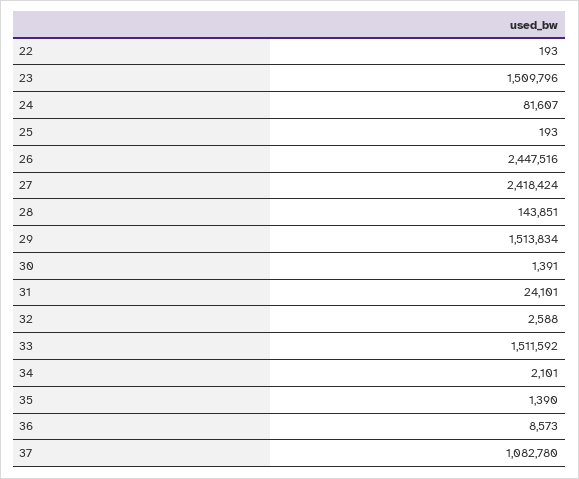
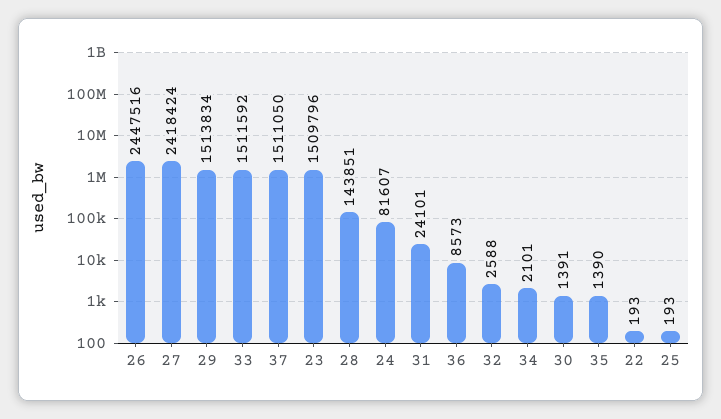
37: 1082780 -> 1511050

